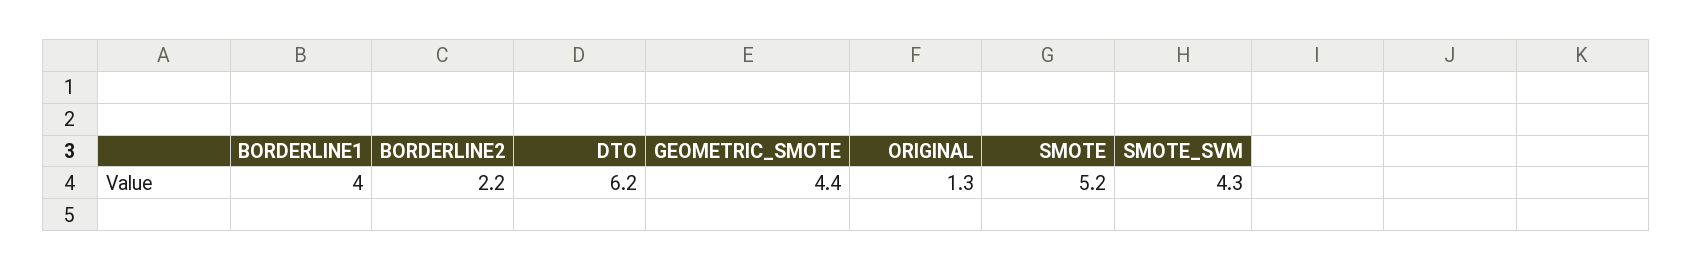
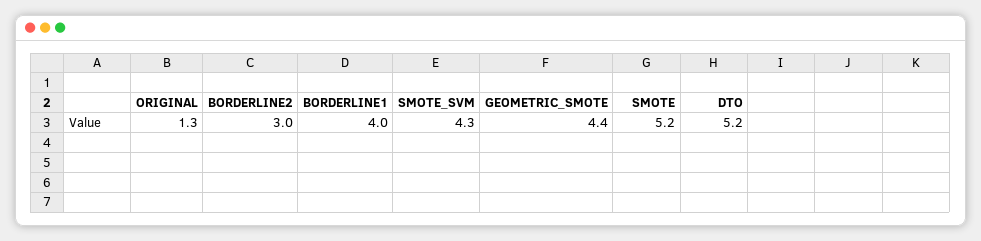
BORDERLINE2: 2.2 -> 3
DTO: 6.2 -> 5.2

